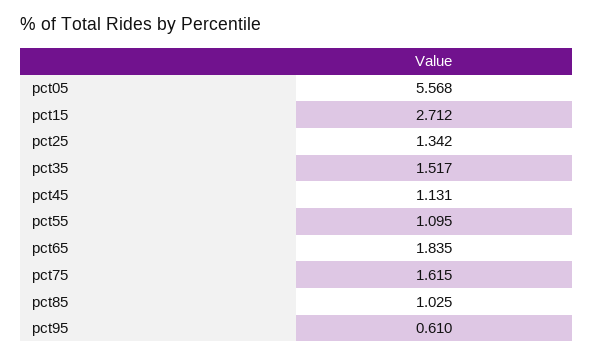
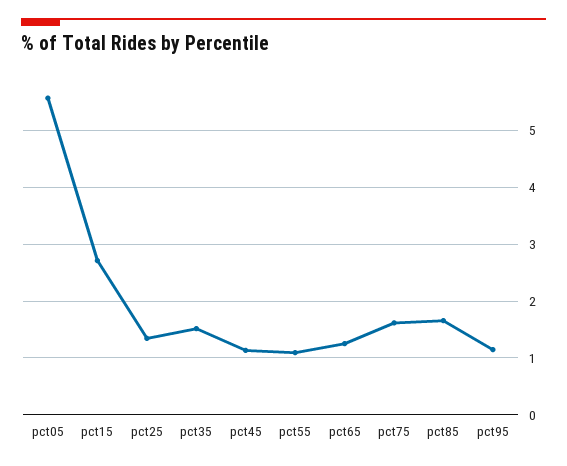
pct65: 1.835 -> 1.2
pct85: 1.025 -> 1.6
pct95: 0.61 -> 1.2

